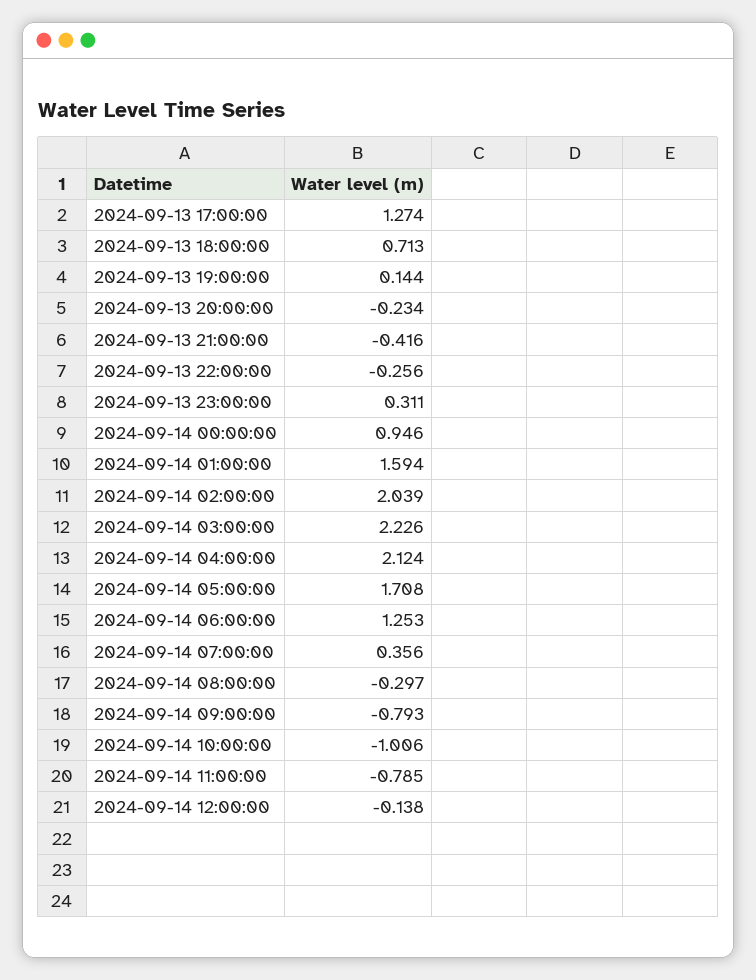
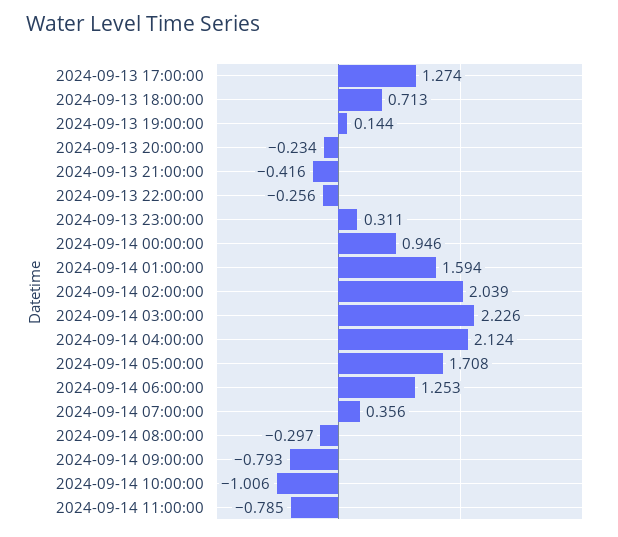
2024-09-14 12:00:00: -0.138 -> none

